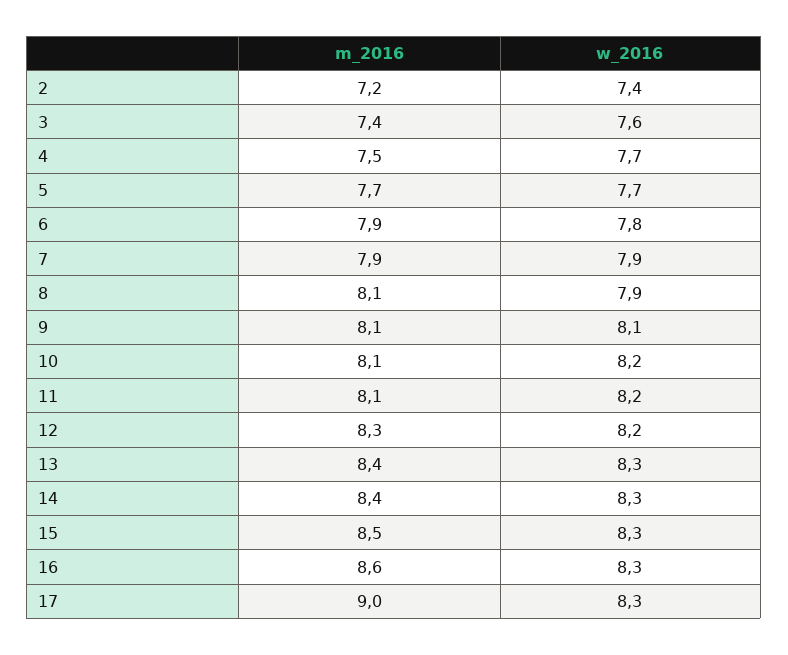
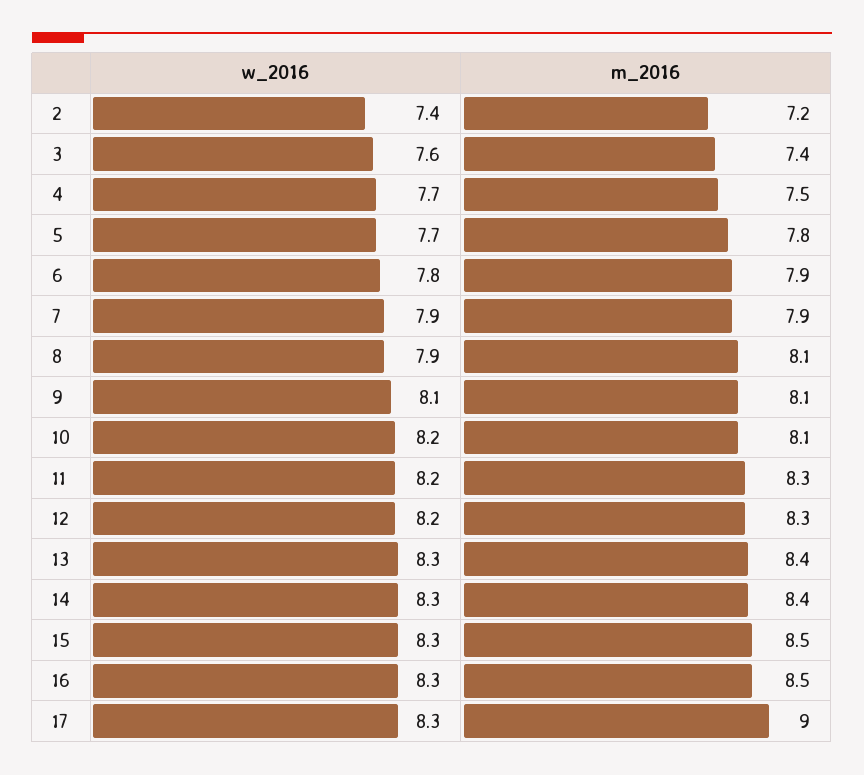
m_2016, 5: 7.7 -> 7.8
m_2016, 11: 8.1 -> 8.3
m_2016, 16: 8.6 -> 8.5

